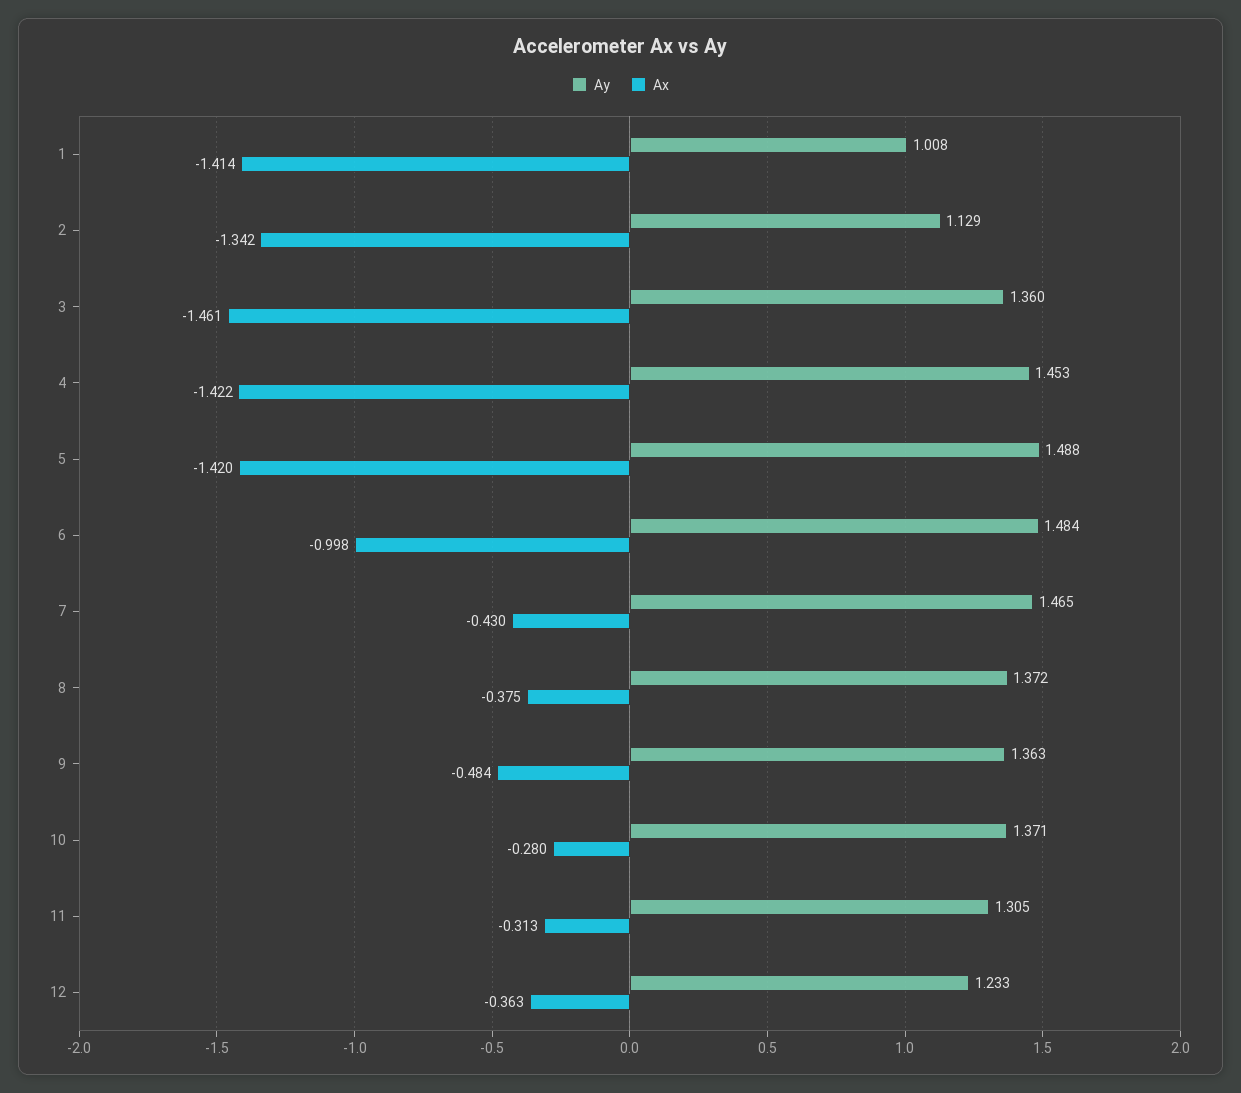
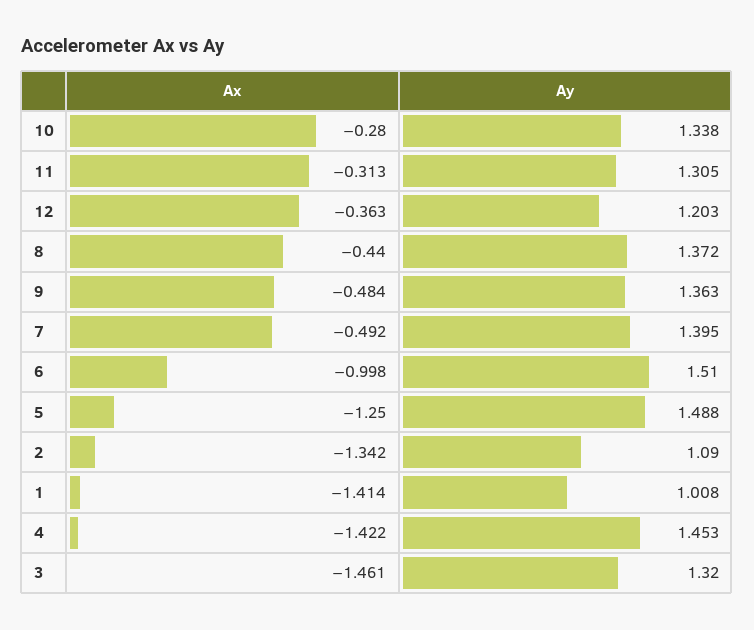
Ay, 2: 1.129 -> 1.09
Ay, 3: 1.36 -> 1.32
Ax, 5: -1.42 -> -1.25
Ay, 6: 1.484 -> 1.51
Ay, 7: 1.465 -> 1.395
Ax, 7: -0.43 -> -0.492
Ax, 8: -0.375 -> -0.44
Ay, 10: 1.371 -> 1.338
Ay, 12: 1.233 -> 1.203

